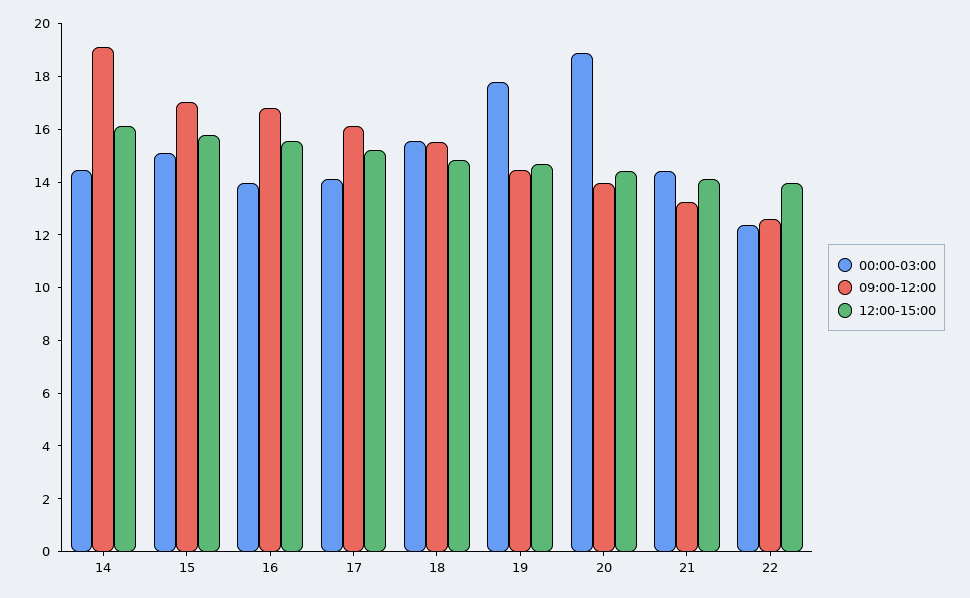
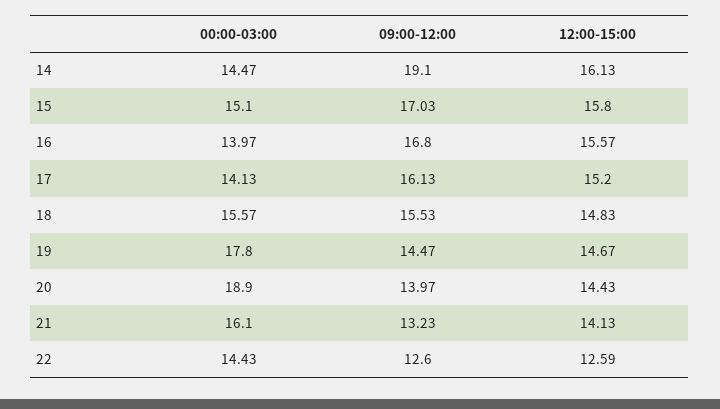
00:00-03:00, 21: 14.5 -> 16.1
00:00-03:00, 22: 12.5 -> 14.43
12:00-15:00, 22: 14 -> 12.59

